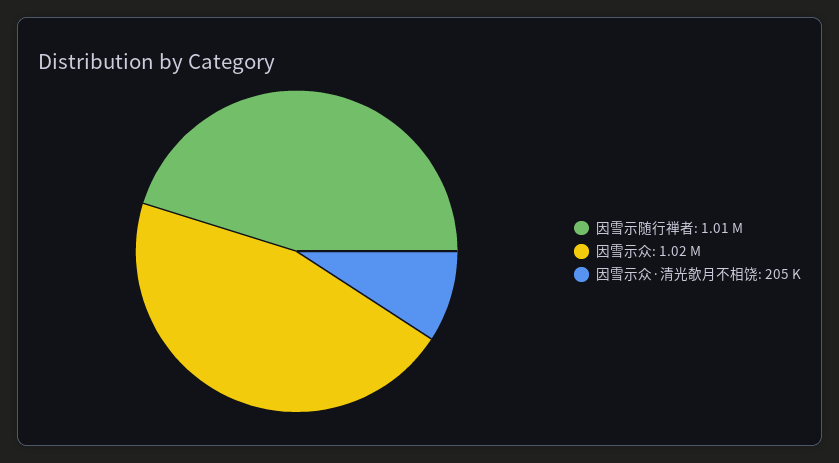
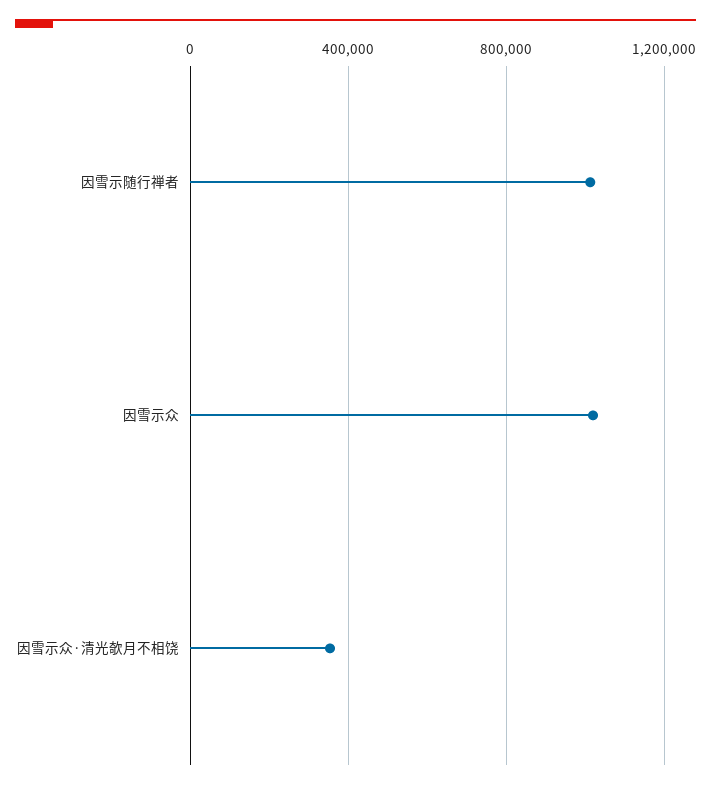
因雪示众·清光欹月不相饶: 205000 -> 350000

